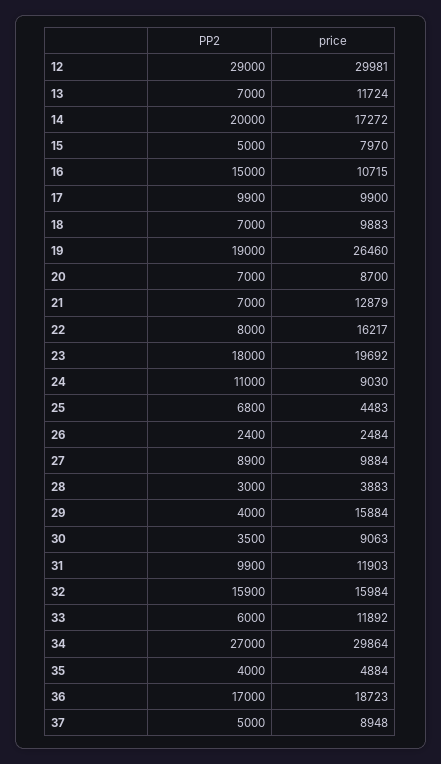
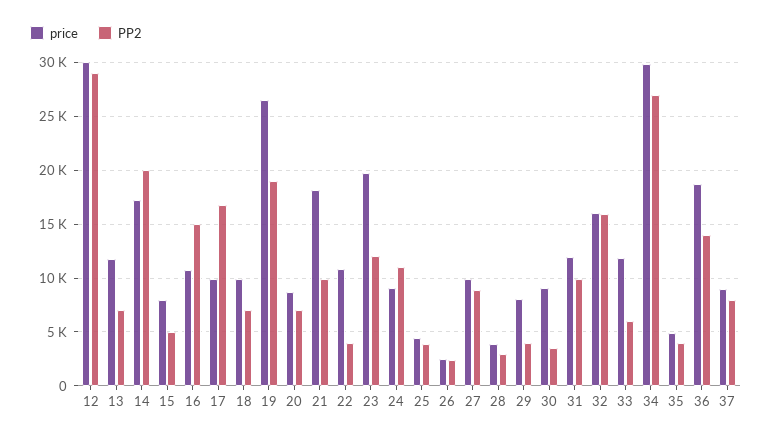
PP2, 17: 9900 -> 17000
PP2, 21: 7000 -> 10000
price, 21: 12879 -> 18000
PP2, 22: 8000 -> 4000
price, 22: 16217 -> 11000
PP2, 23: 18000 -> 12000
PP2, 25: 6800 -> 4000
price, 29: 15884 -> 8000
PP2, 36: 17000 -> 14000
PP2, 37: 5000 -> 8000

